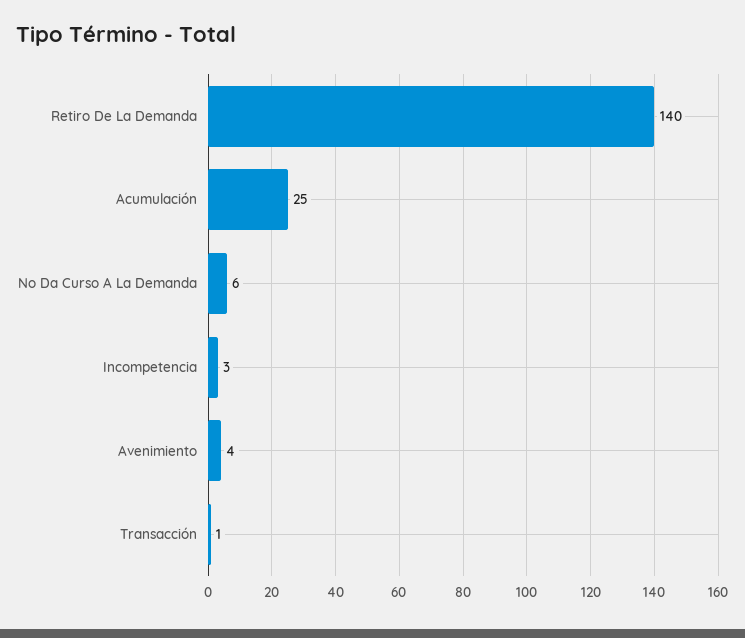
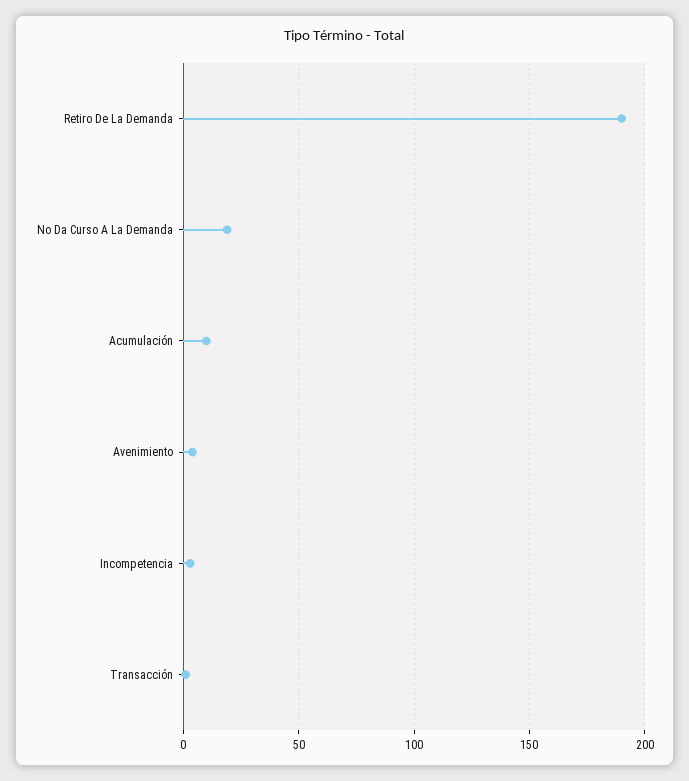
Retiro De La Demanda: 140 -> 190
Acumulación: 25 -> 10
No Da Curso A La Demanda: 6 -> 20

